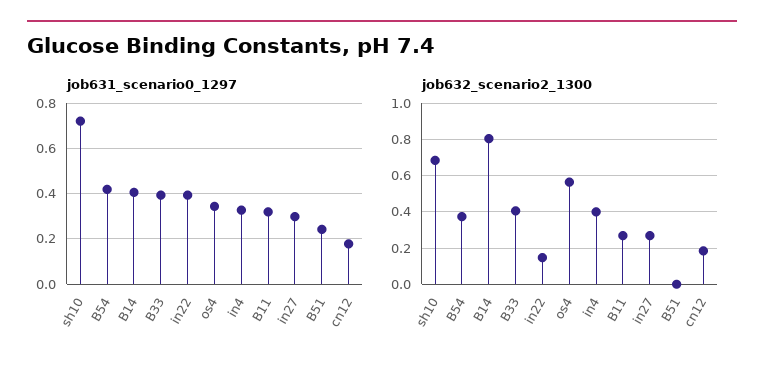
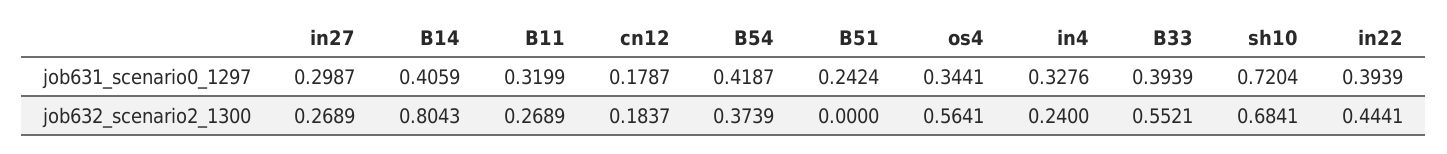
job632_scenario2_1300, B33: 0.4 -> 0.5521
job632_scenario2_1300, in22: 0.15 -> 0.4441
job632_scenario2_1300, in4: 0.4 -> 0.24

